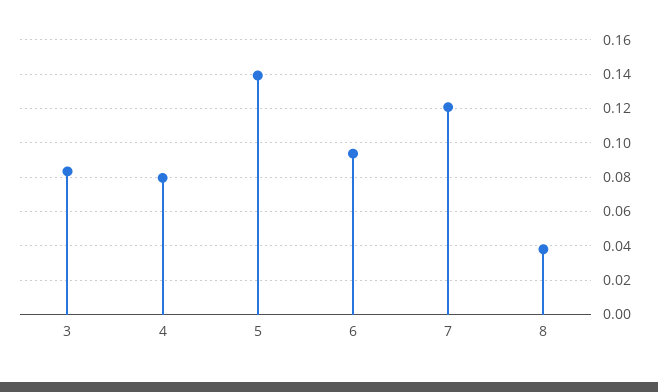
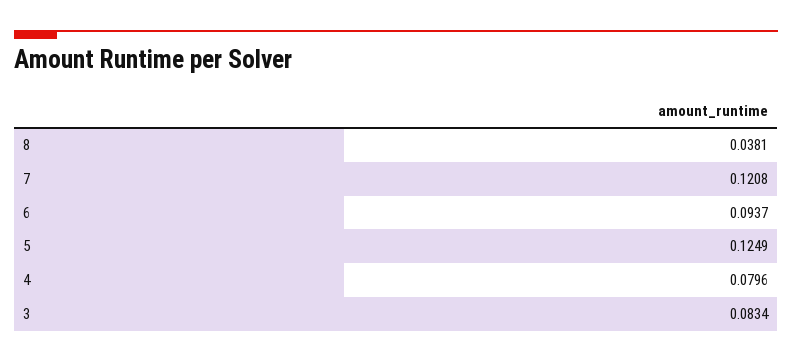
5: 0.14 -> 0.1249

